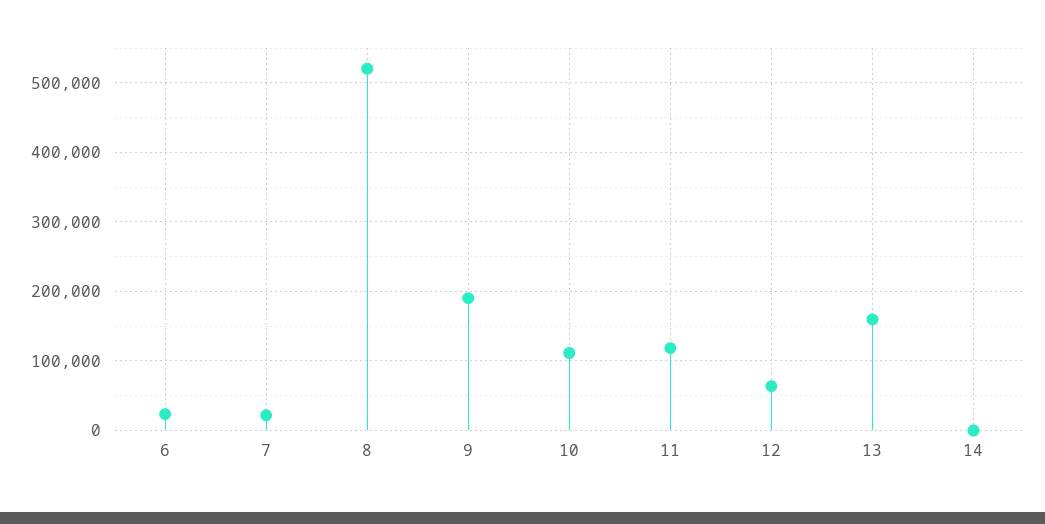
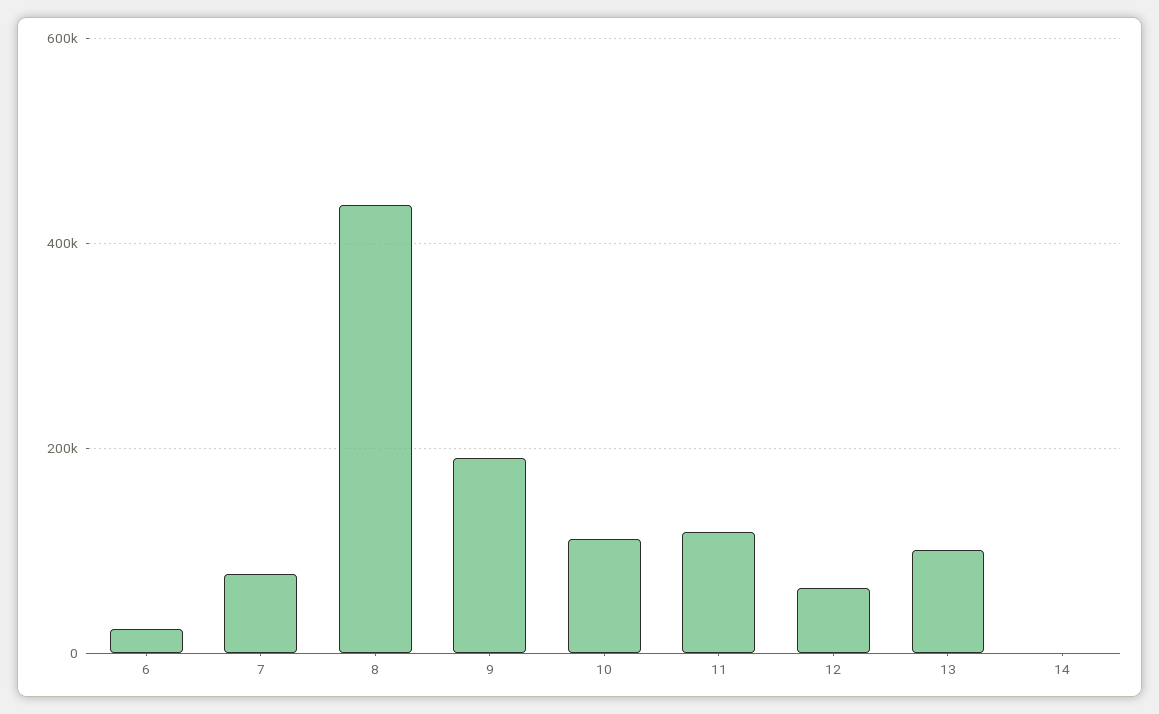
7: 20000 -> 80000
8: 520000 -> 440000
13: 160000 -> 100000

